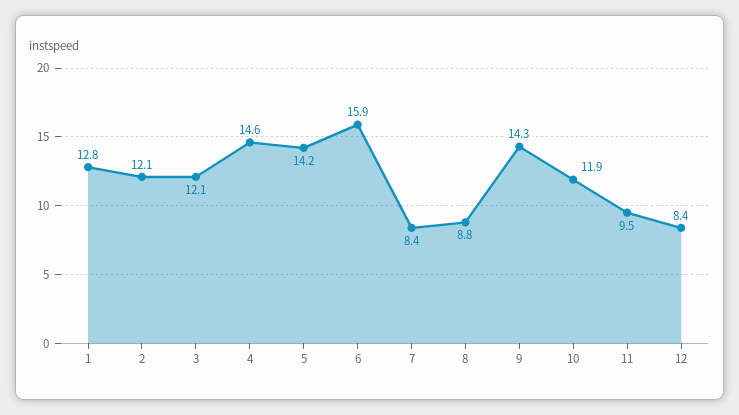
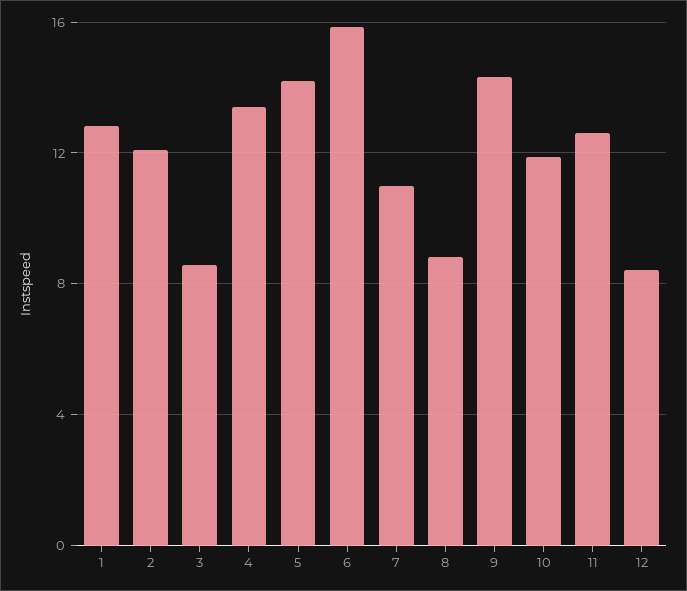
3: 12.1 -> 8.5
4: 14.6 -> 13.5
7: 8.4 -> 11
11: 9.5 -> 12.5

